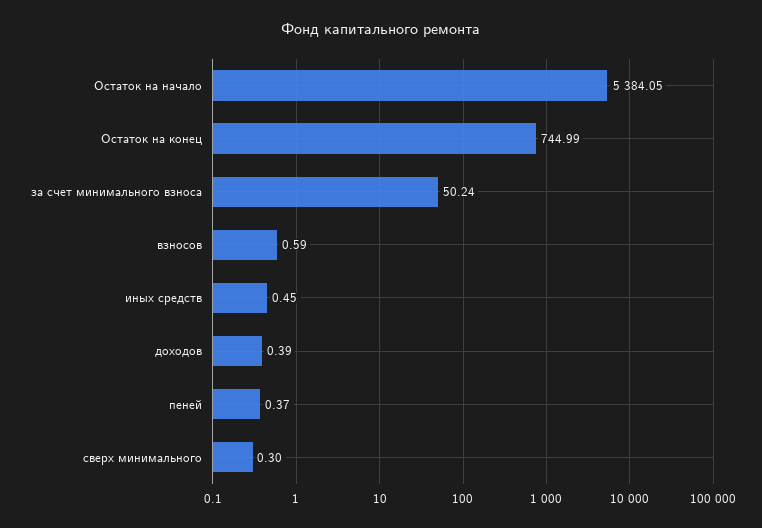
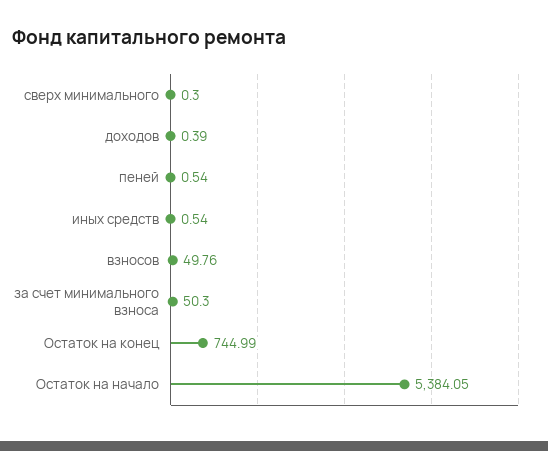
за счет минимального взноса: 50.24 -> 50.3
взносов: 0.59 -> 49.76
иных средств: 0.45 -> 0.54
пеней: 0.37 -> 0.54

